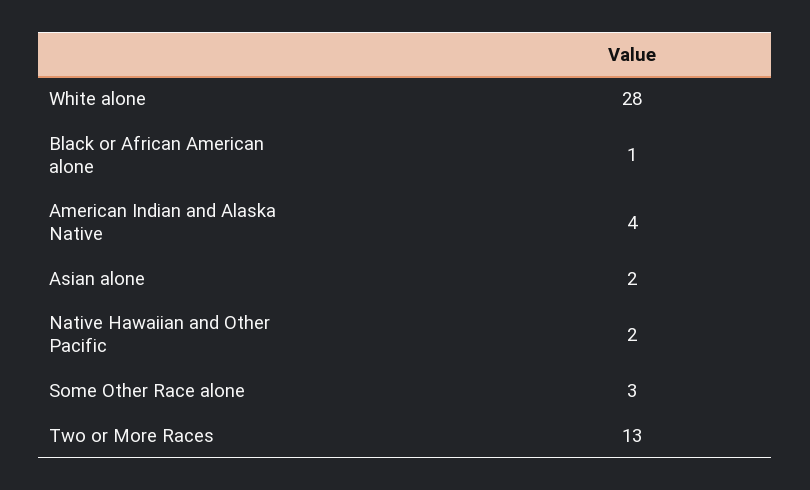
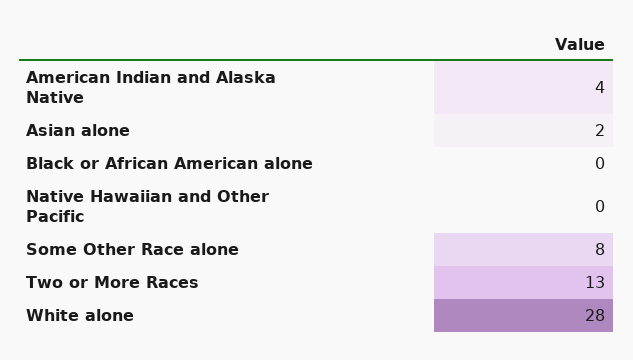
Black or African American alone: 1 -> 0
Native Hawaiian and Other Pacific: 2 -> 0
Some Other Race alone: 3 -> 8

